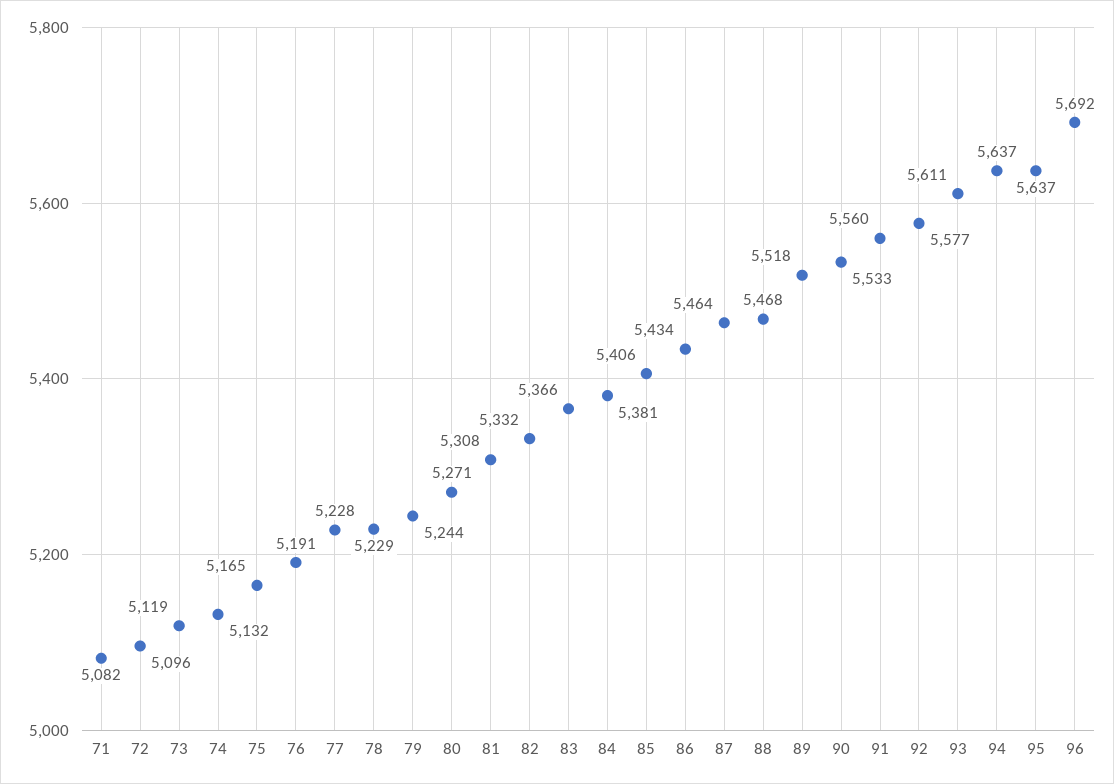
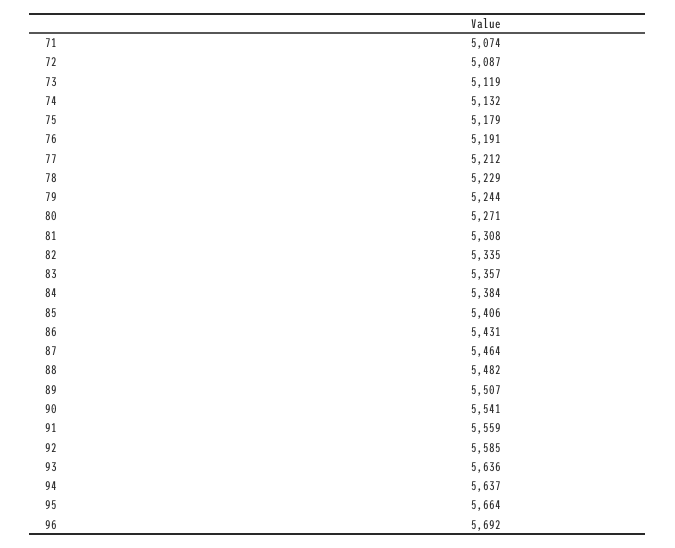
71: 5082 -> 5074
72: 5096 -> 5087
75: 5165 -> 5179
77: 5228 -> 5212
82: 5332 -> 5335
83: 5366 -> 5357
84: 5381 -> 5384
86: 5434 -> 5431
88: 5468 -> 5482
89: 5518 -> 5507
90: 5533 -> 5541
91: 5560 -> 5559
92: 5577 -> 5585
93: 5611 -> 5636
95: 5637 -> 5664

